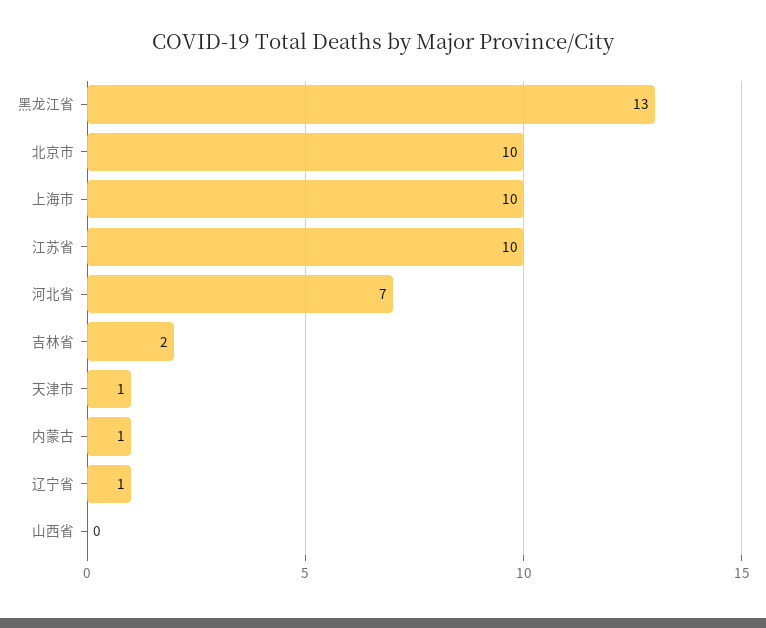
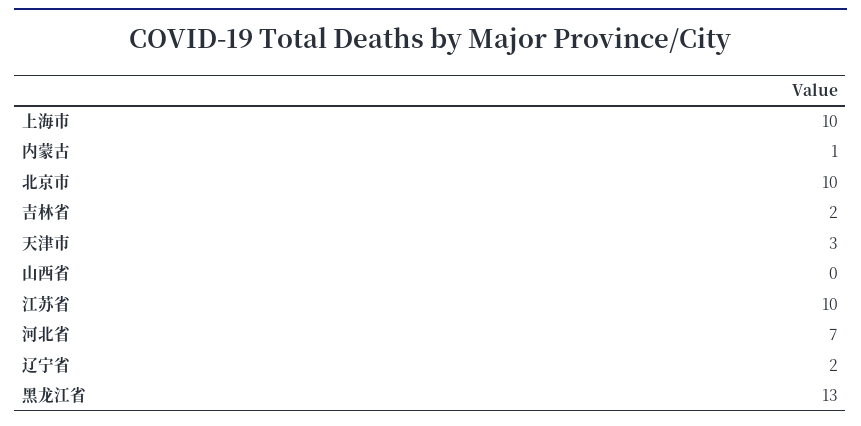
天津市: 1 -> 3
辽宁省: 1 -> 2

